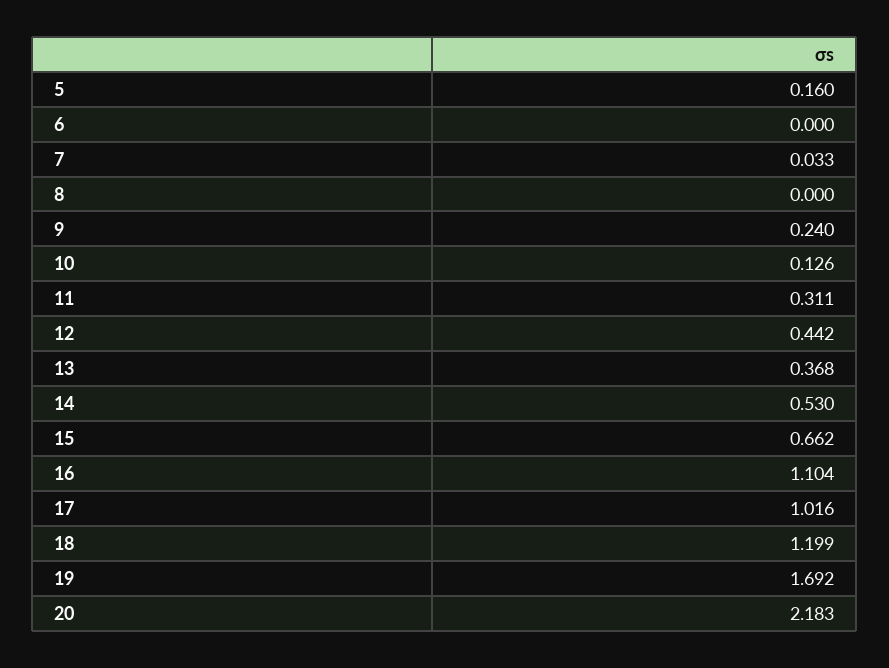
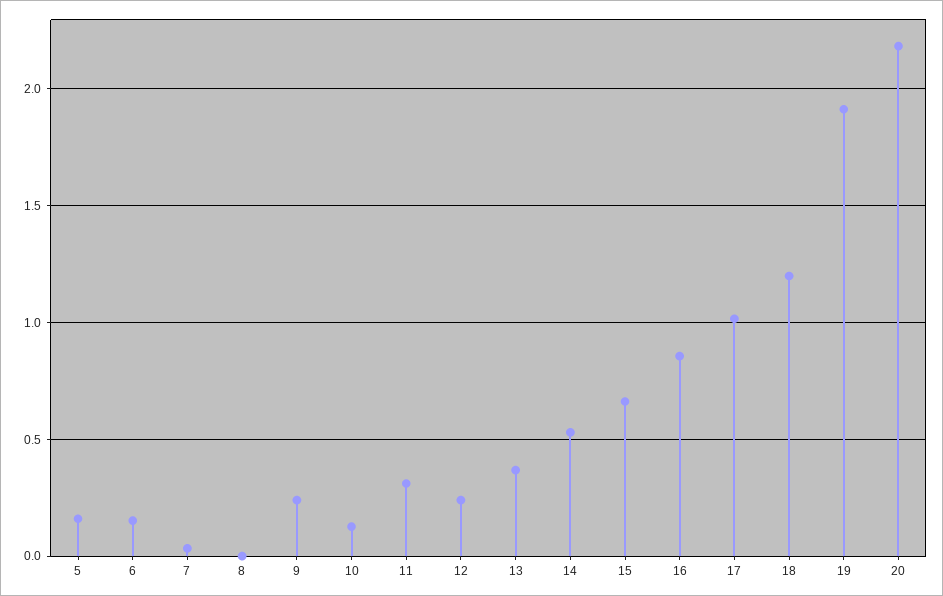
6: 0 -> 0.15
12: 0.442 -> 0.25
16: 1.104 -> 0.85
19: 1.692 -> 1.9

